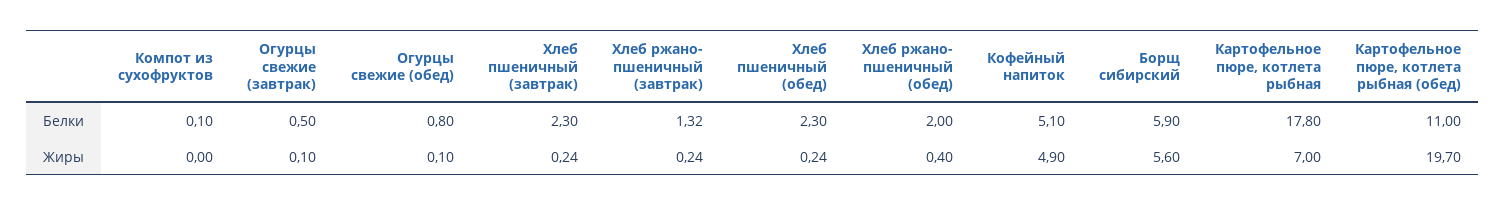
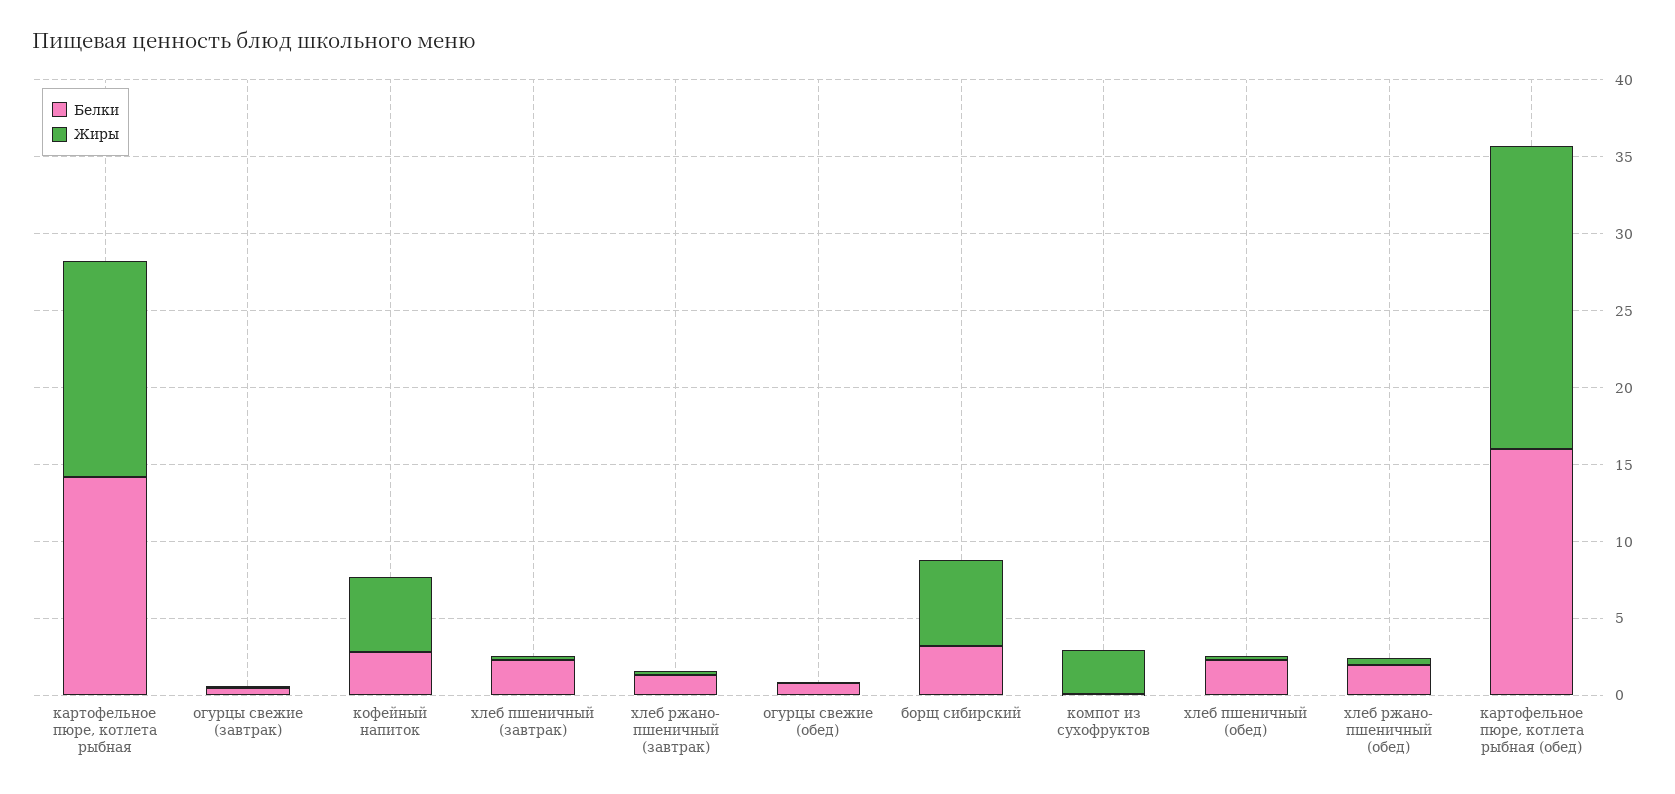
Белки, Кофейный напиток: 5.1 -> 3
Белки, Борщ сибирский: 5.9 -> 3
Белки, Картофельное пюре, котлета рыбная: 17.8 -> 14
Белки, Картофельное пюре, котлета рыбная (обед): 11 -> 16
Жиры, Компот из сухофруктов: 0 -> 3
Жиры, Картофельное пюре, котлета рыбная: 7 -> 14

